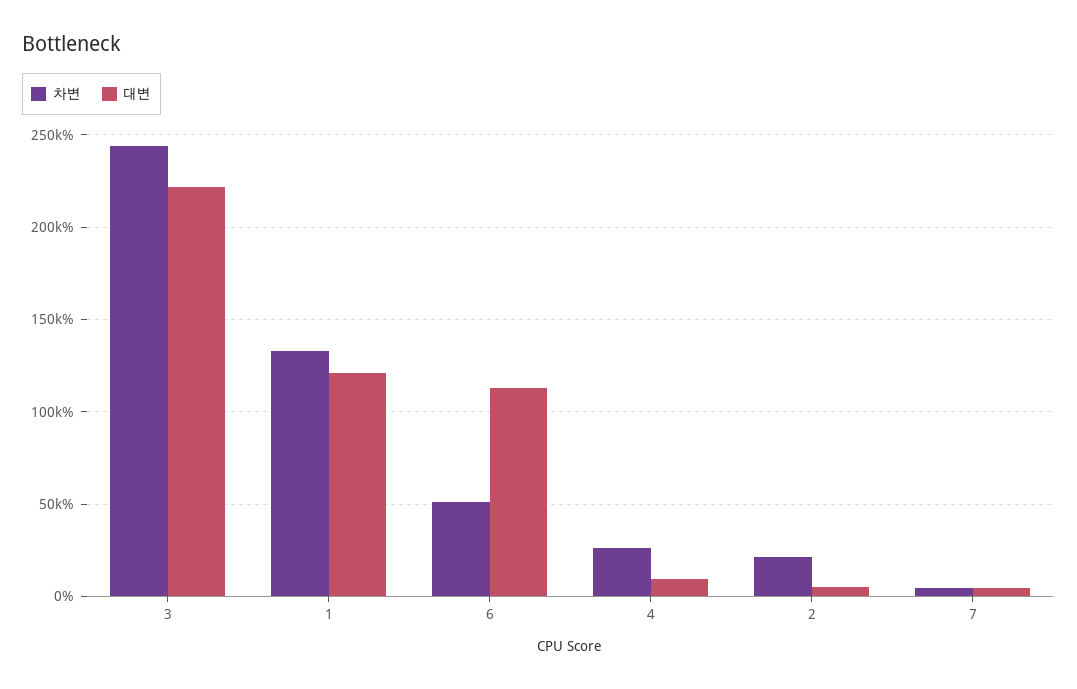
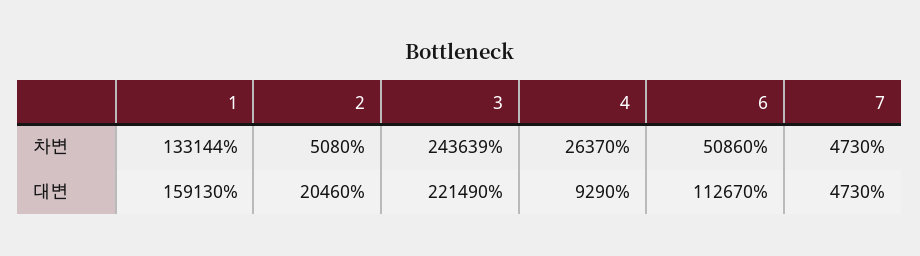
대변, 1: 120000 -> 159130
차변, 2: 20000 -> 5080
대변, 2: 5000 -> 20460

